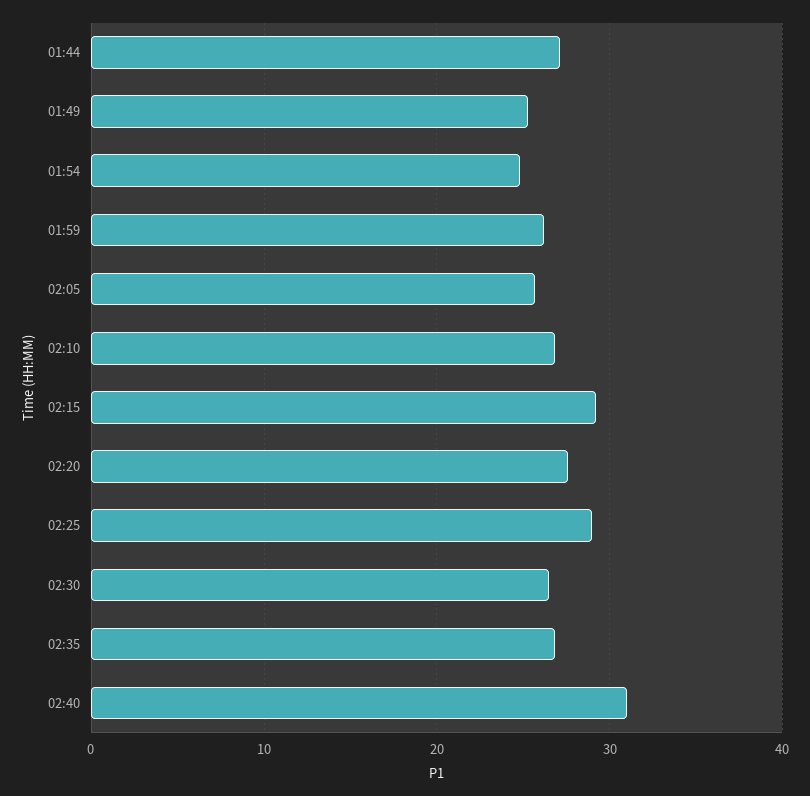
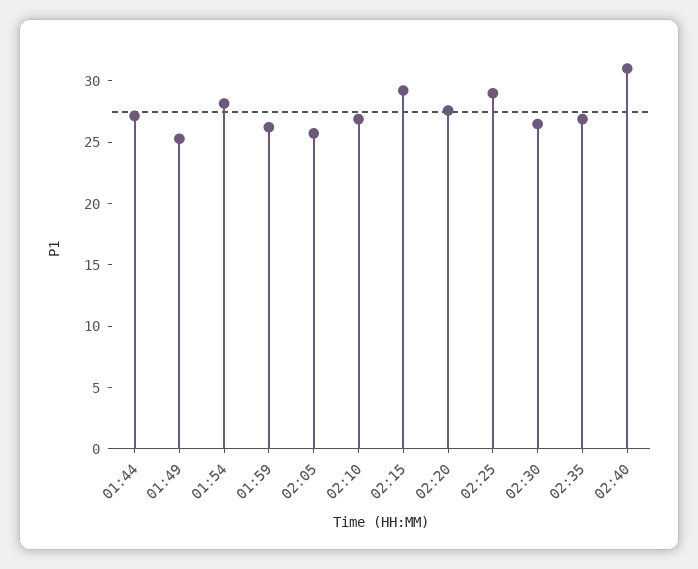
01:54: 25 -> 28

